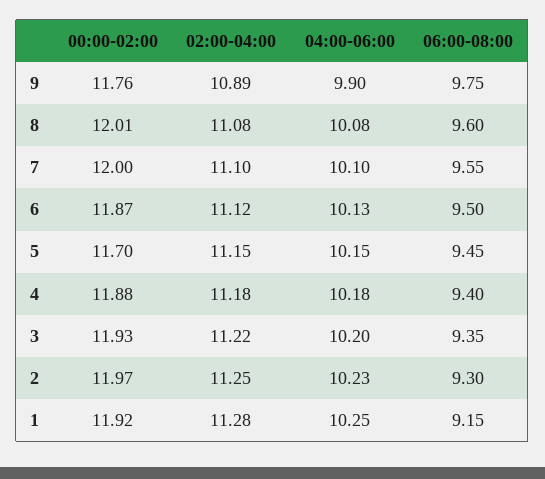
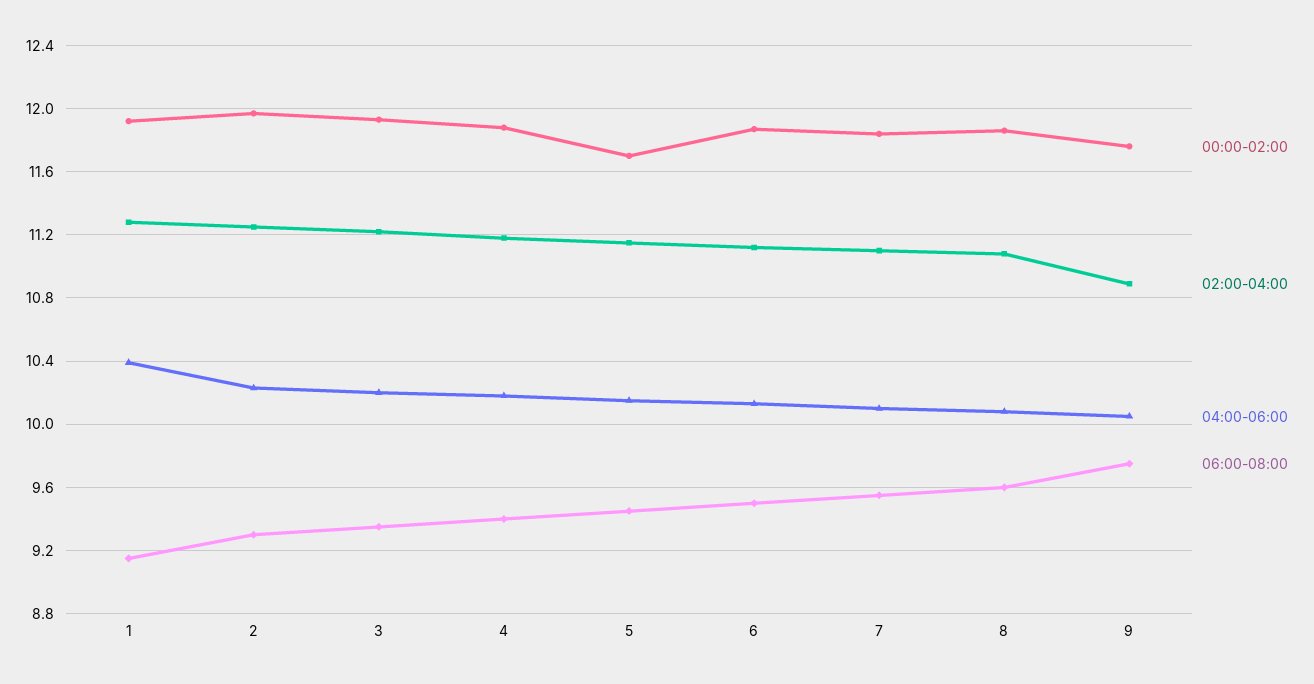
04:00-06:00, 9: 9.9 -> 10.05
00:00-02:00, 8: 12.01 -> 11.85
00:00-02:00, 7: 12 -> 11.85
04:00-06:00, 1: 10.25 -> 10.4

